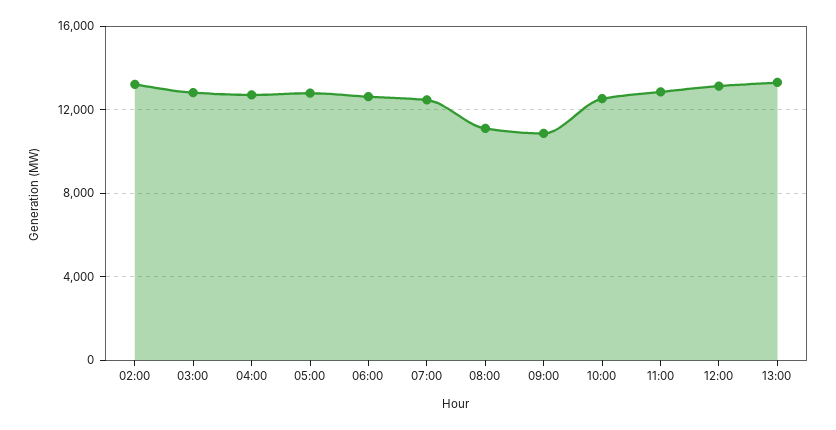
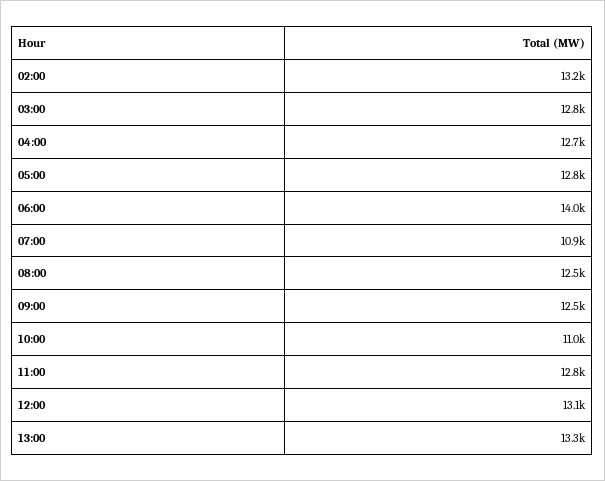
06:00: 12500 -> 14000
07:00: 12500 -> 10900
08:00: 11000 -> 12500
09:00: 11000 -> 12500
10:00: 12500 -> 11000

